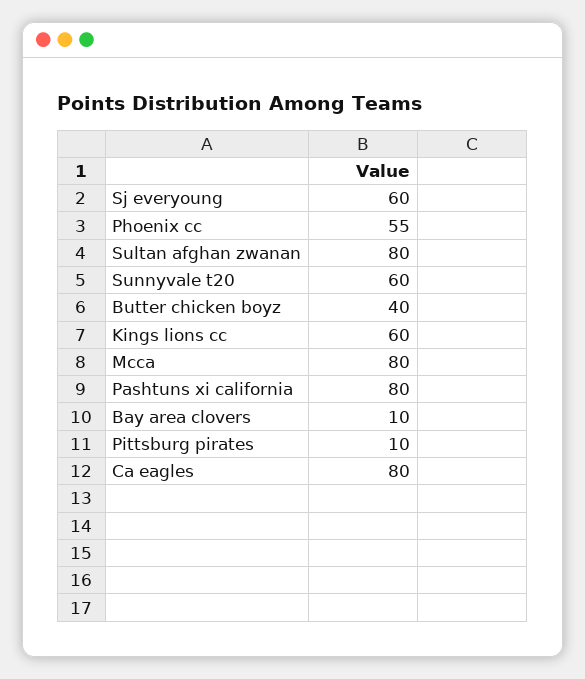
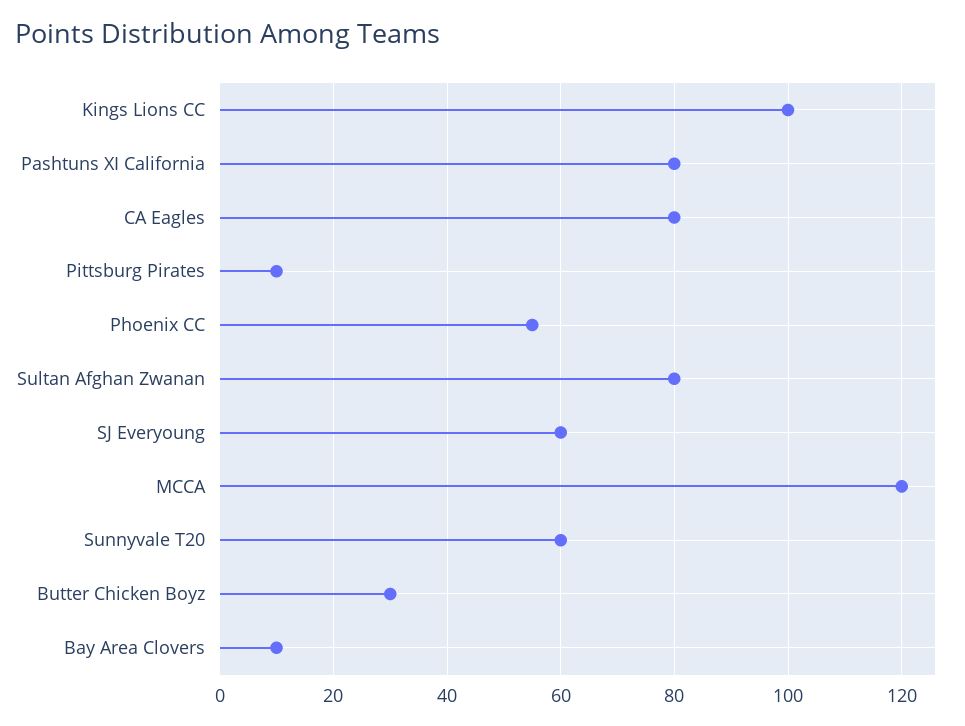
Butter chicken boyz: 40 -> 30
Kings lions cc: 60 -> 100
Mcca: 80 -> 120

